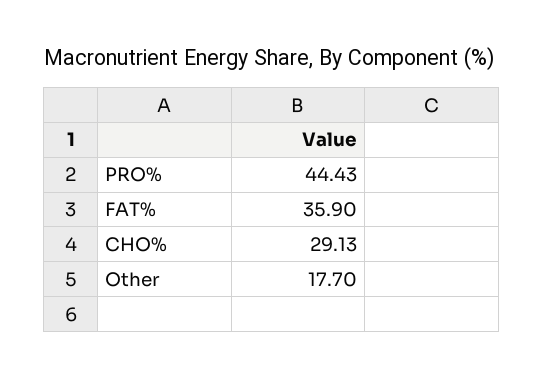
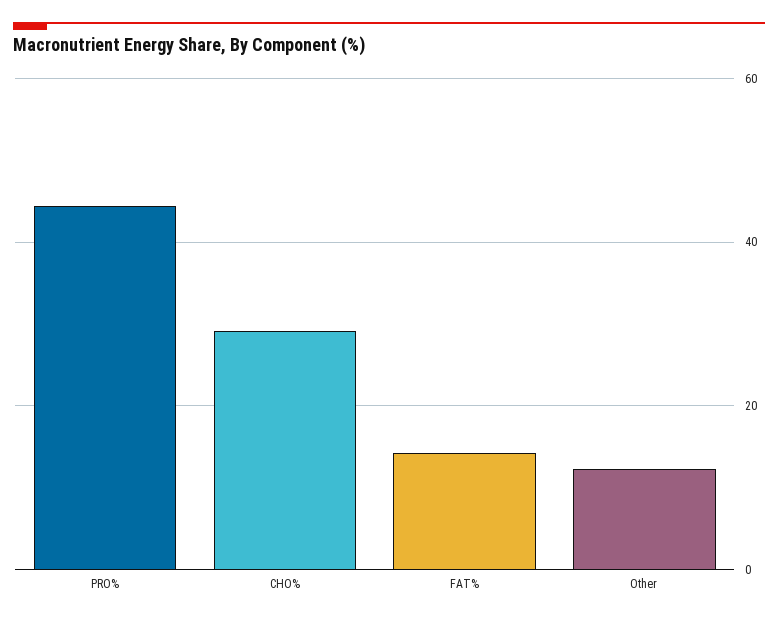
FAT%: 35.9 -> 14
Other: 17.7 -> 12

